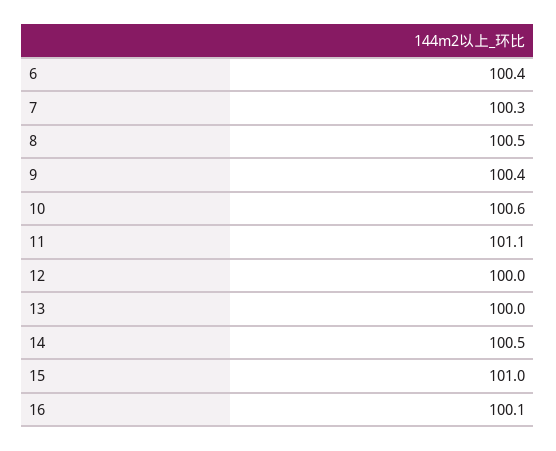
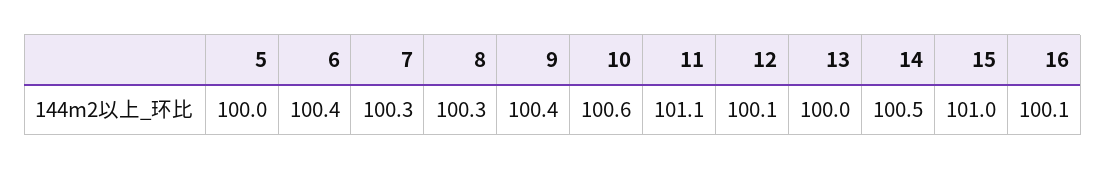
8: 100.5 -> 100.3
12: 100 -> 100.1
5: none -> 100

